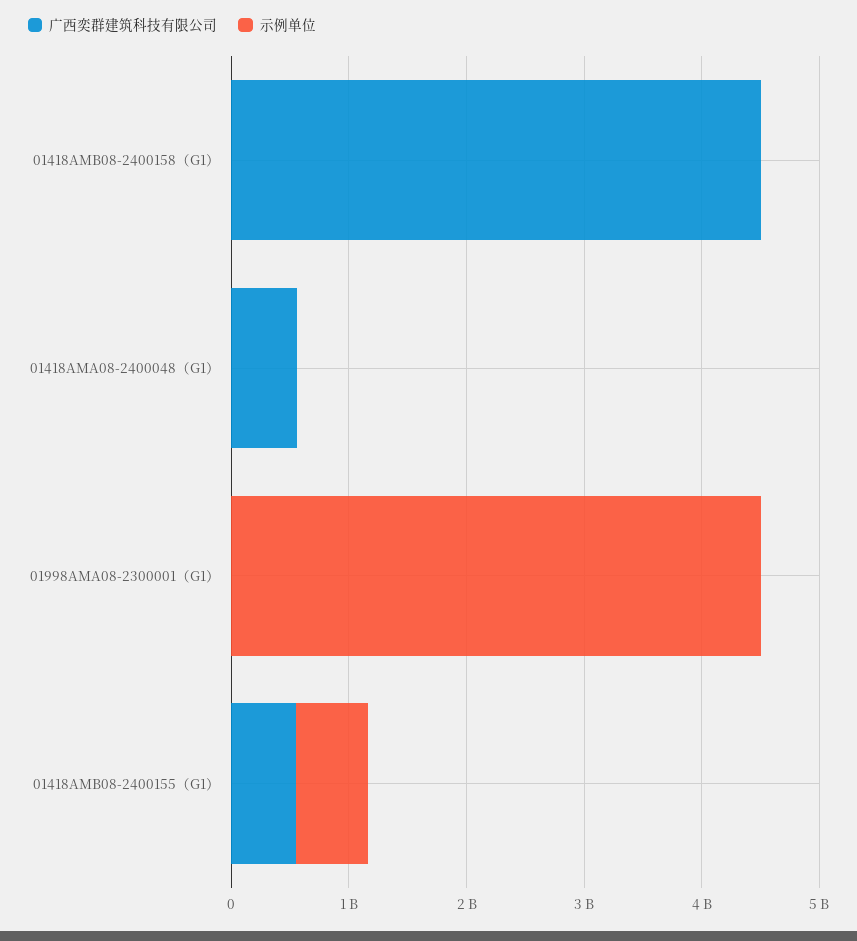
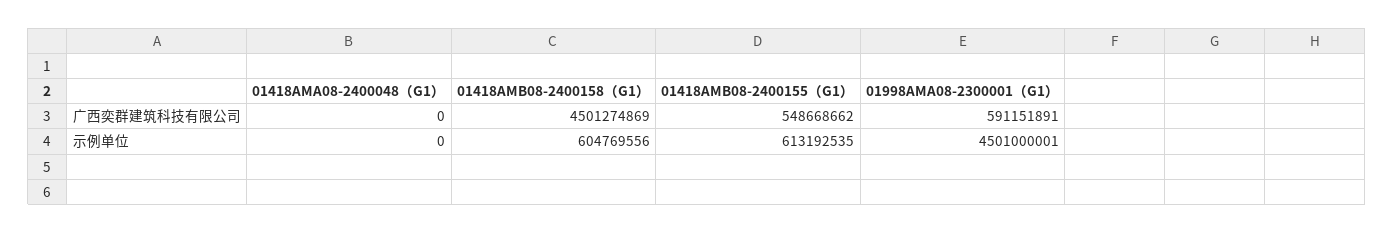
示例单位, 01418AMB08-2400158（G1）: 0 -> 604769556
广西奕群建筑科技有限公司, 01418AMA08-2400048（G1）: 600000000 -> 0
广西奕群建筑科技有限公司, 01998AMA08-2300001（G1）: 0 -> 591151891

